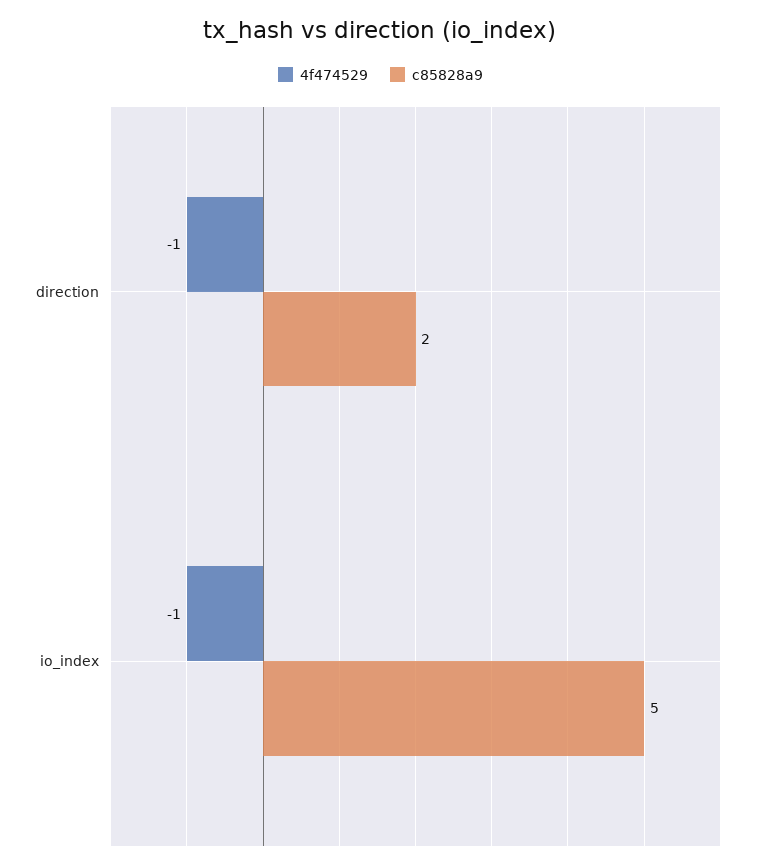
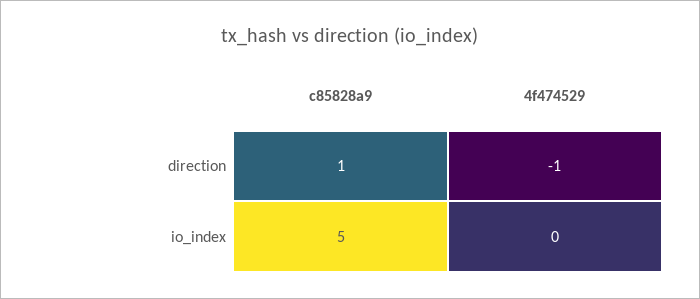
c85828a9, direction: 2 -> 1
4f474529, io_index: -1 -> 0

